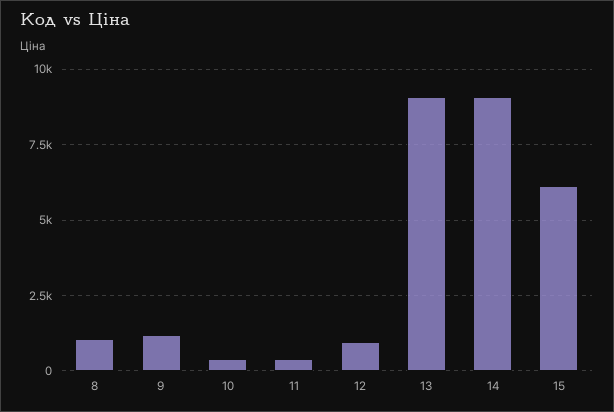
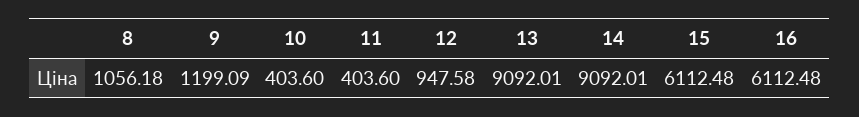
16: none -> 6112.48

